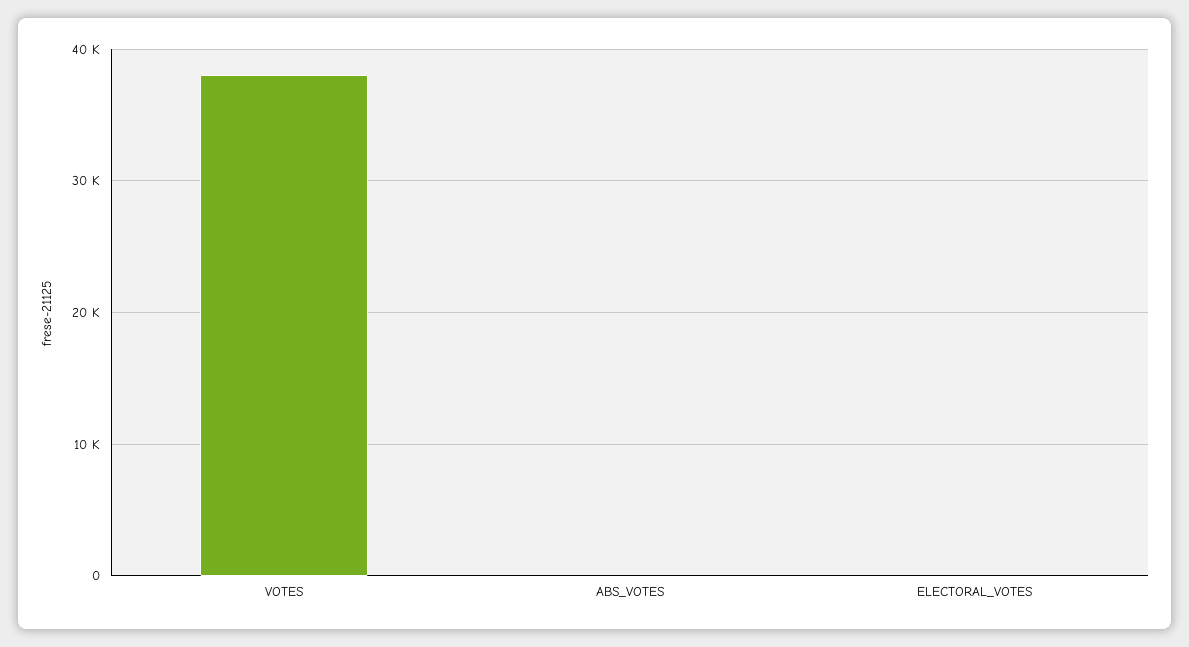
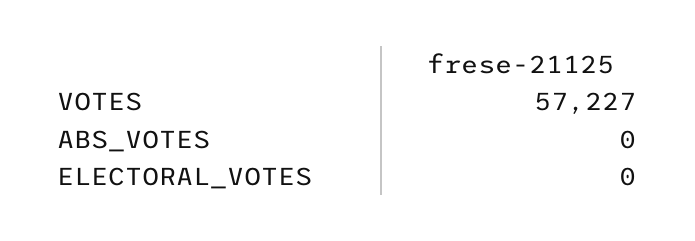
VOTES: 38000 -> 57227

